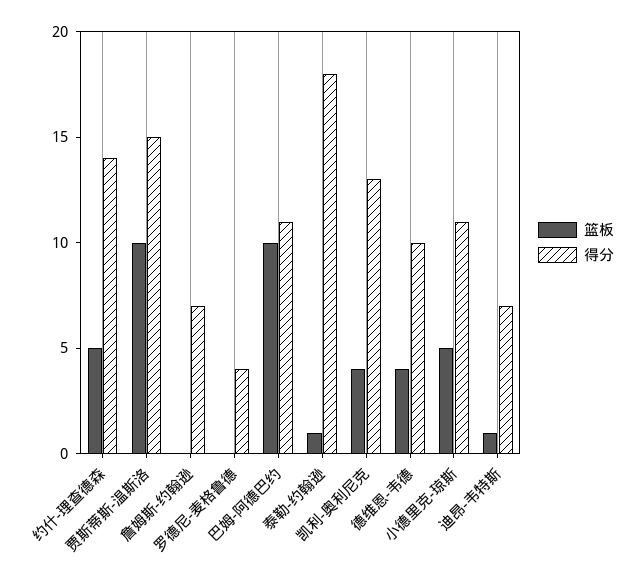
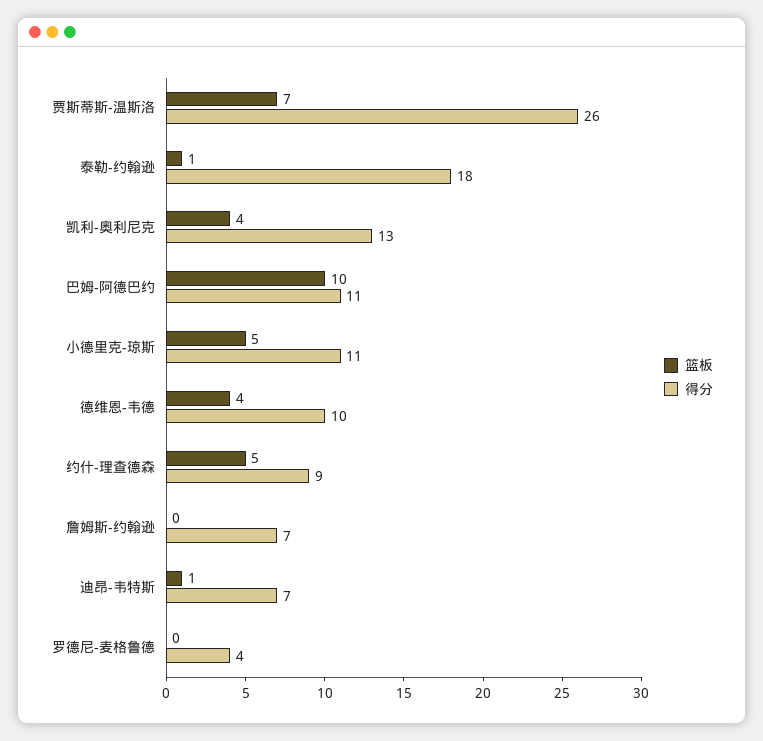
得分, 约什-理查德森: 14 -> 9
篮板, 贾斯蒂斯-温斯洛: 10 -> 7
得分, 贾斯蒂斯-温斯洛: 15 -> 26

